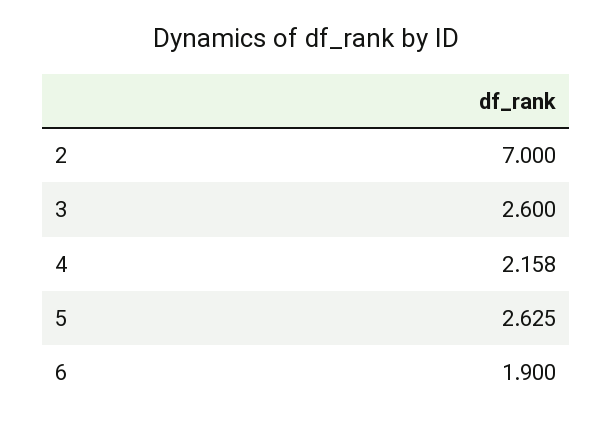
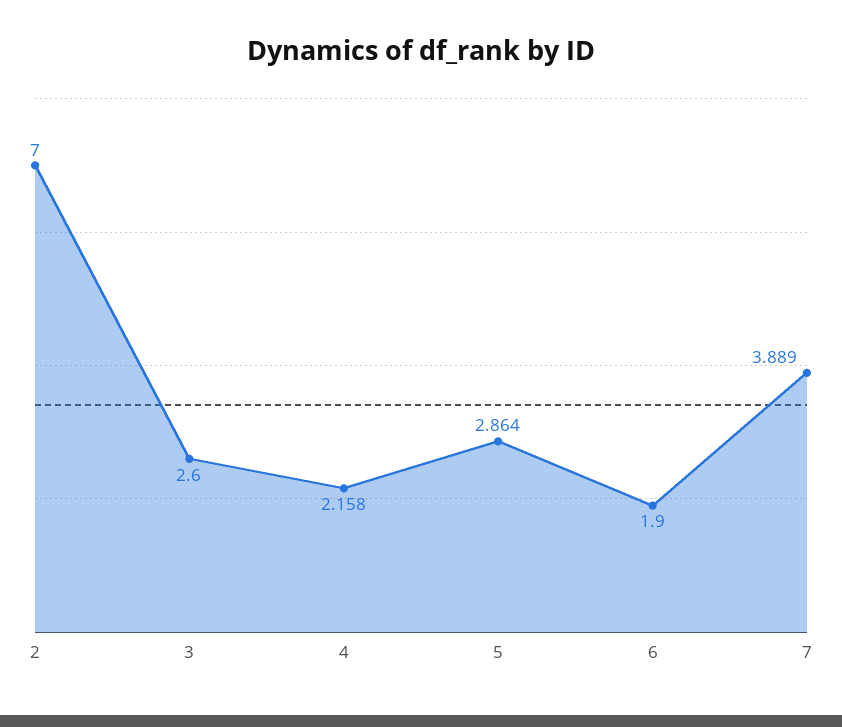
5: 2.625 -> 2.864
7: none -> 3.889

